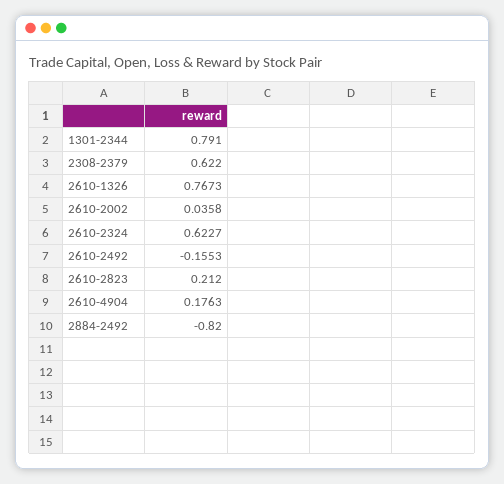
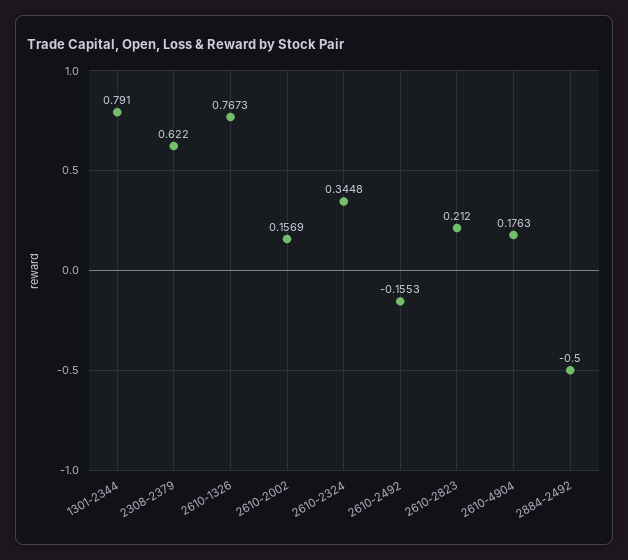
2610-2002: 0.0358 -> 0.1569
2610-2324: 0.6227 -> 0.3448
2884-2492: -0.82 -> -0.5

